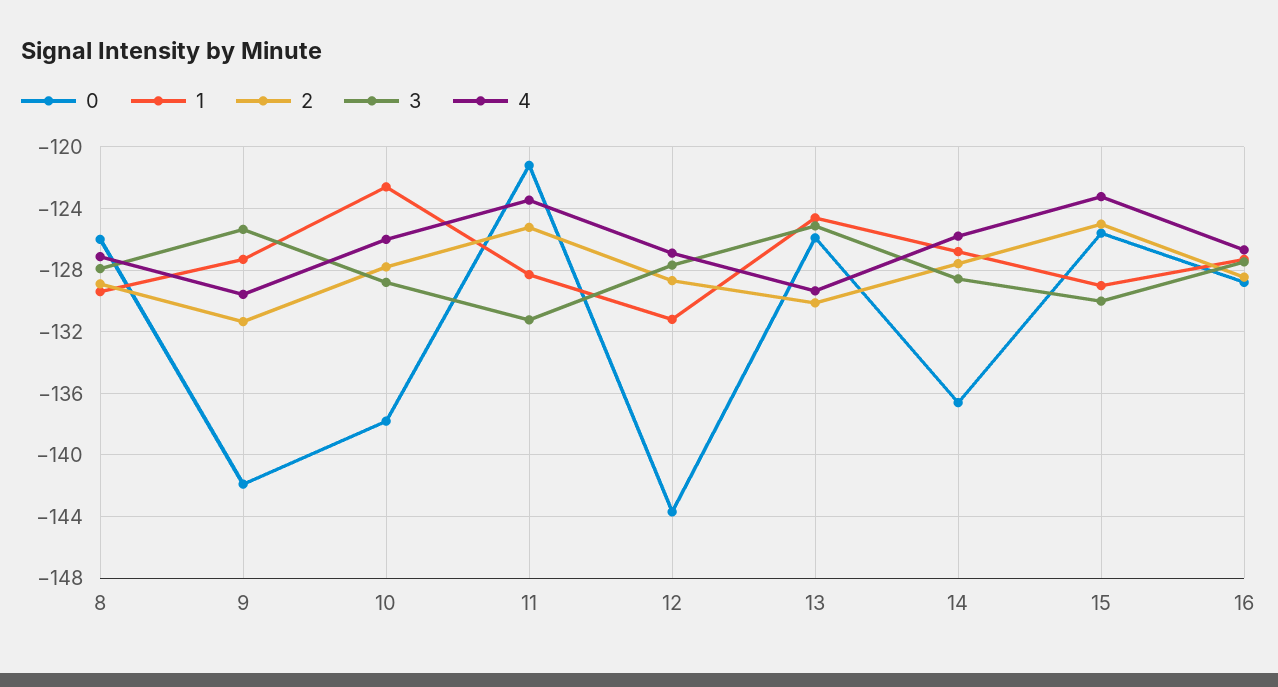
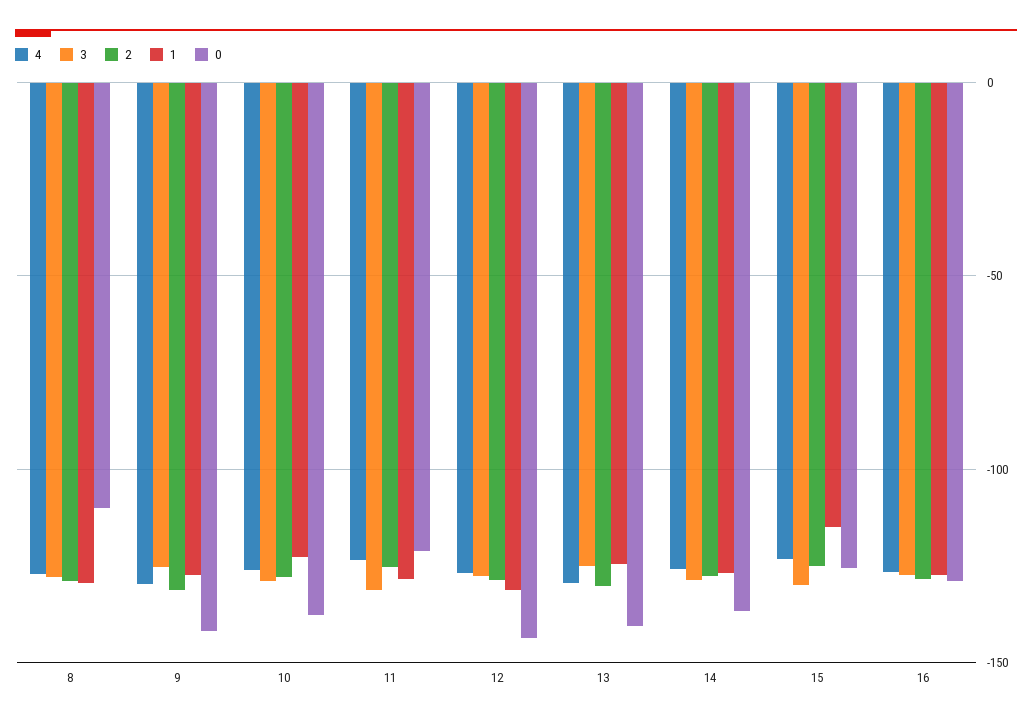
0, 8: -126 -> -110
0, 13: -126 -> -140
1, 15: -129 -> -115

